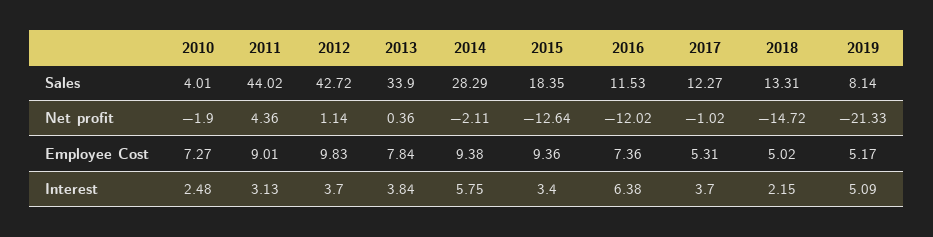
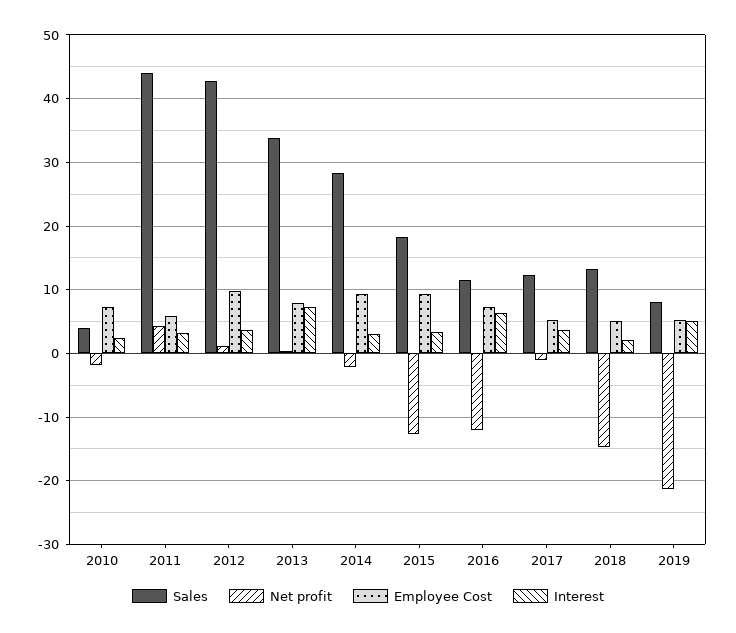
Employee Cost, 2011: 9.01 -> 6
Interest, 2013: 3.84 -> 7
Interest, 2014: 5.75 -> 3

